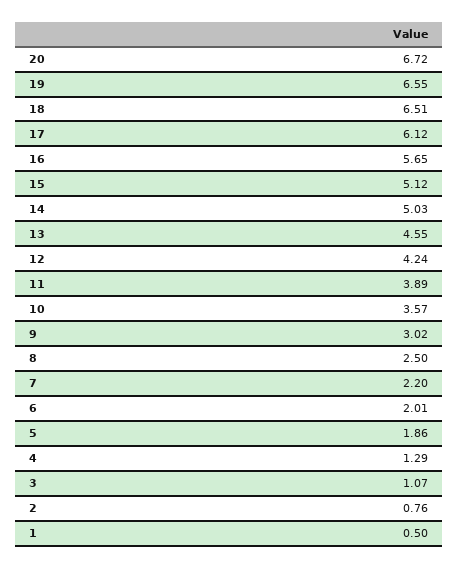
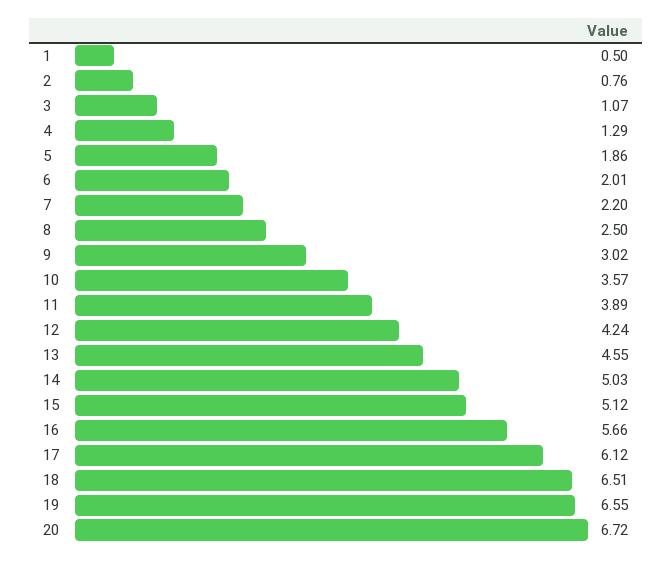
16: 5.65 -> 5.66

